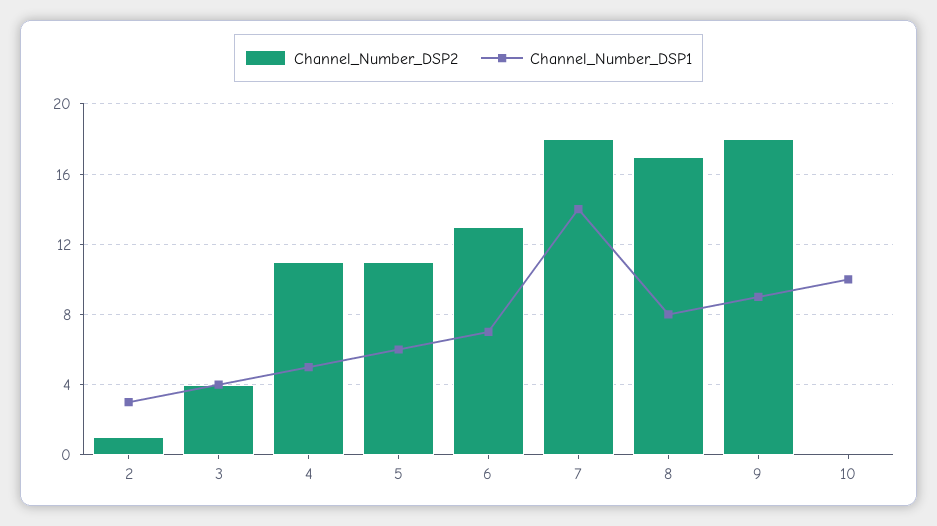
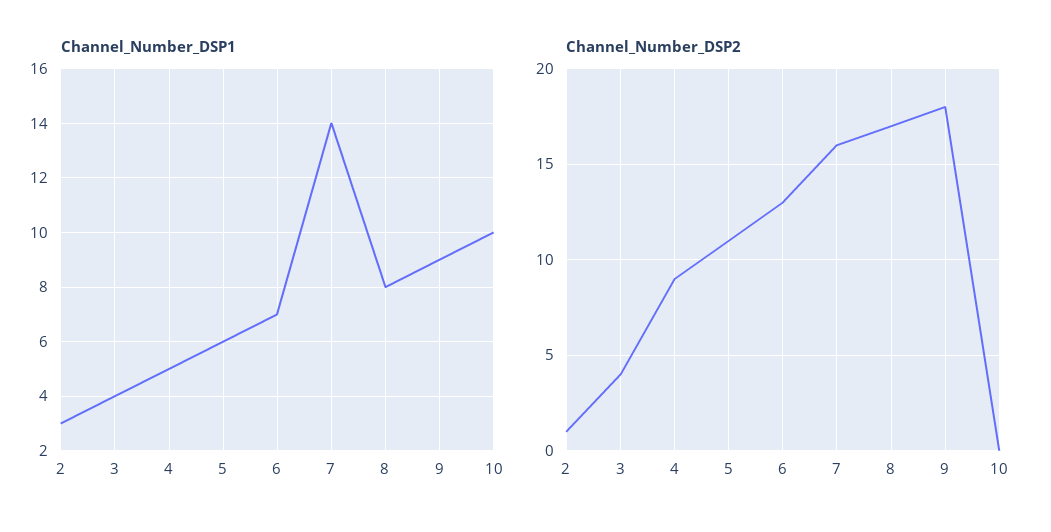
Channel_Number_DSP2, 4: 11 -> 9
Channel_Number_DSP2, 7: 18 -> 16

